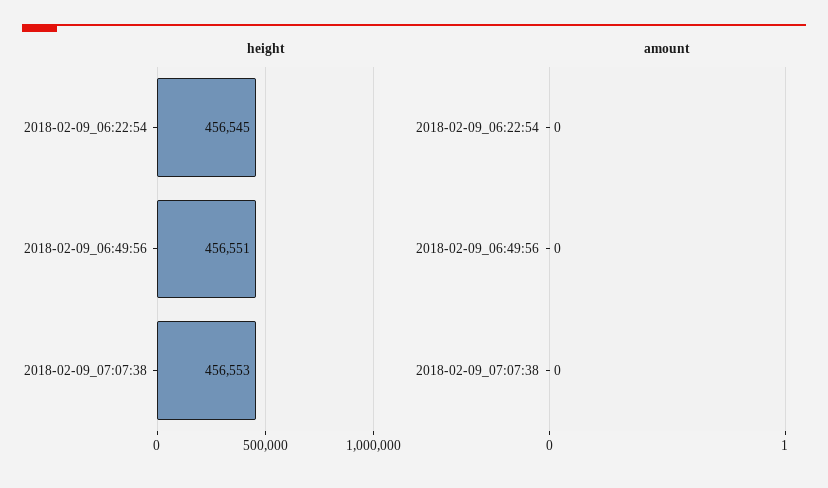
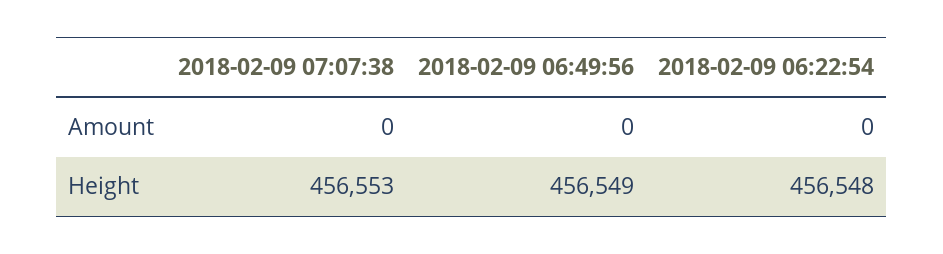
height, 2018-02-09_06:22:54: 456545 -> 456548
height, 2018-02-09_06:49:56: 456551 -> 456549

